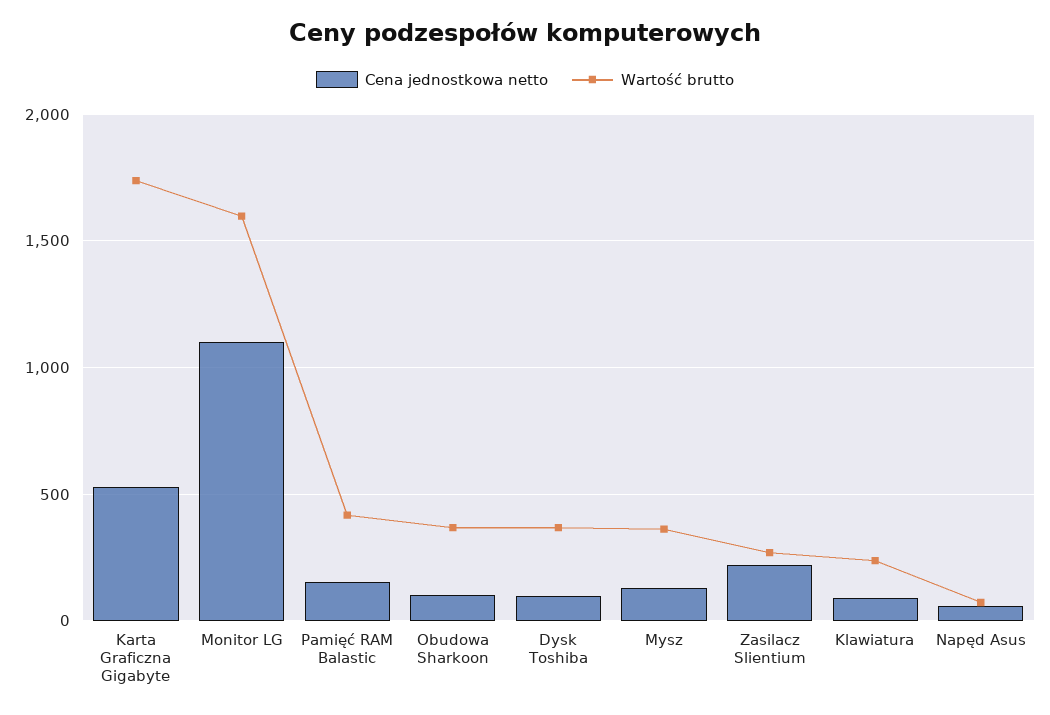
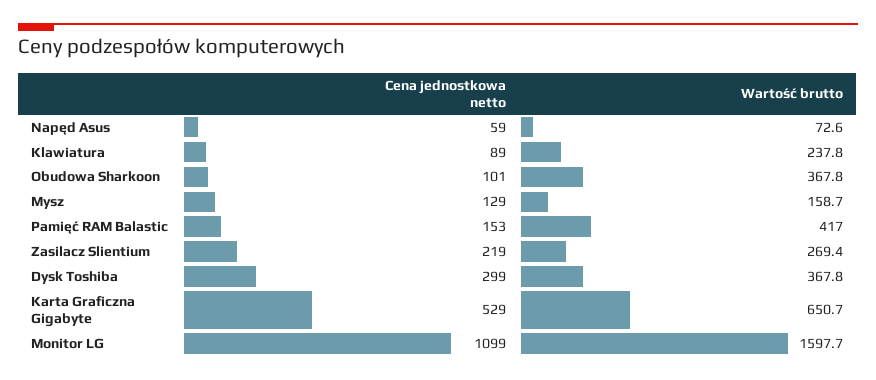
Wartość brutto, Karta Graficzna Gigabyte: 1750 -> 650.7
Cena jednostkowa netto, Dysk Toshiba: 100 -> 299
Wartość brutto, Mysz: 350 -> 158.7

